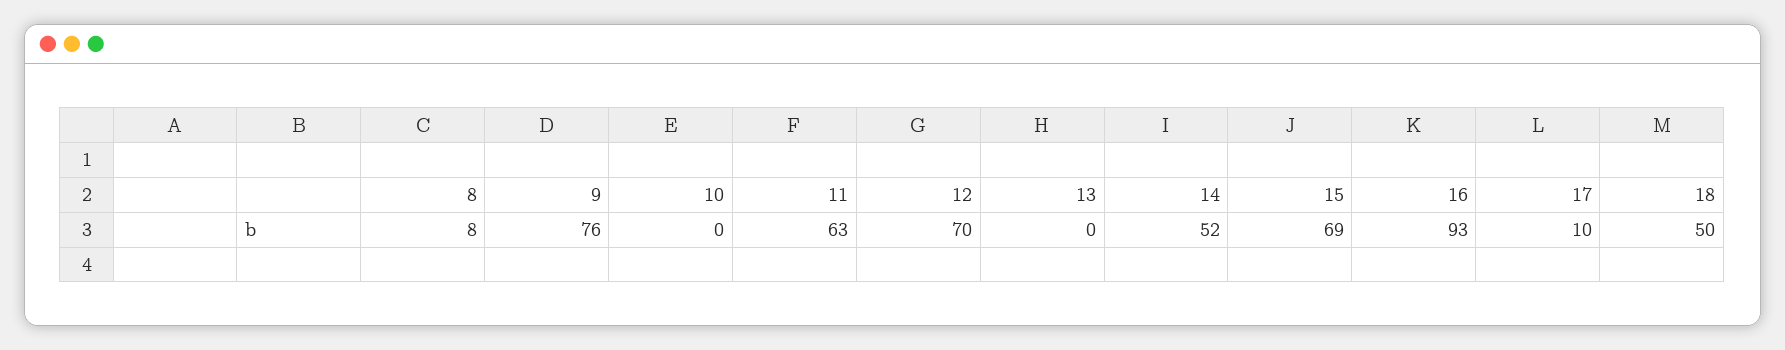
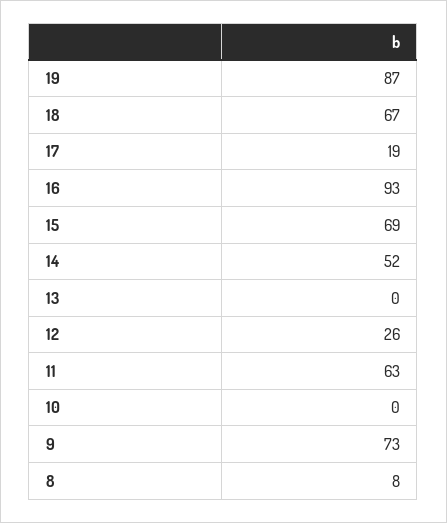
9: 76 -> 73
12: 70 -> 26
17: 10 -> 19
18: 50 -> 67
19: none -> 87

